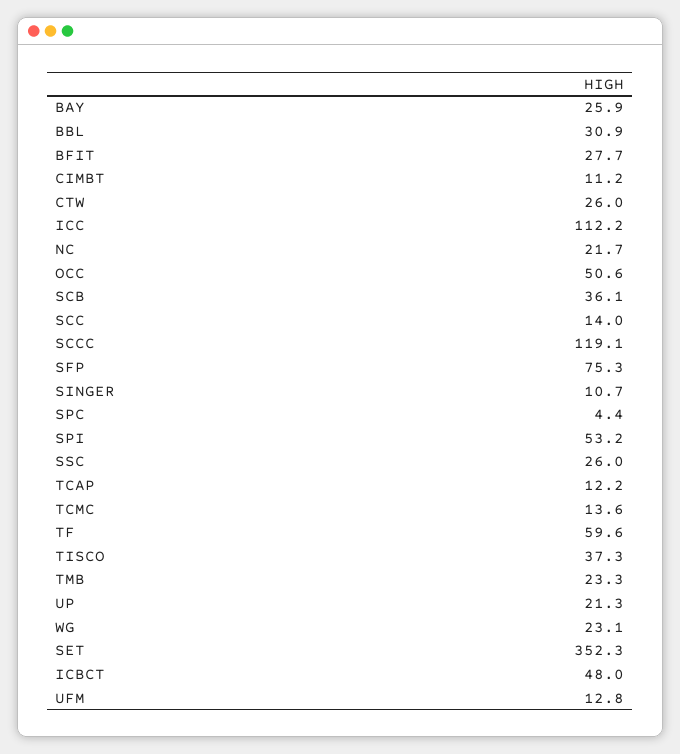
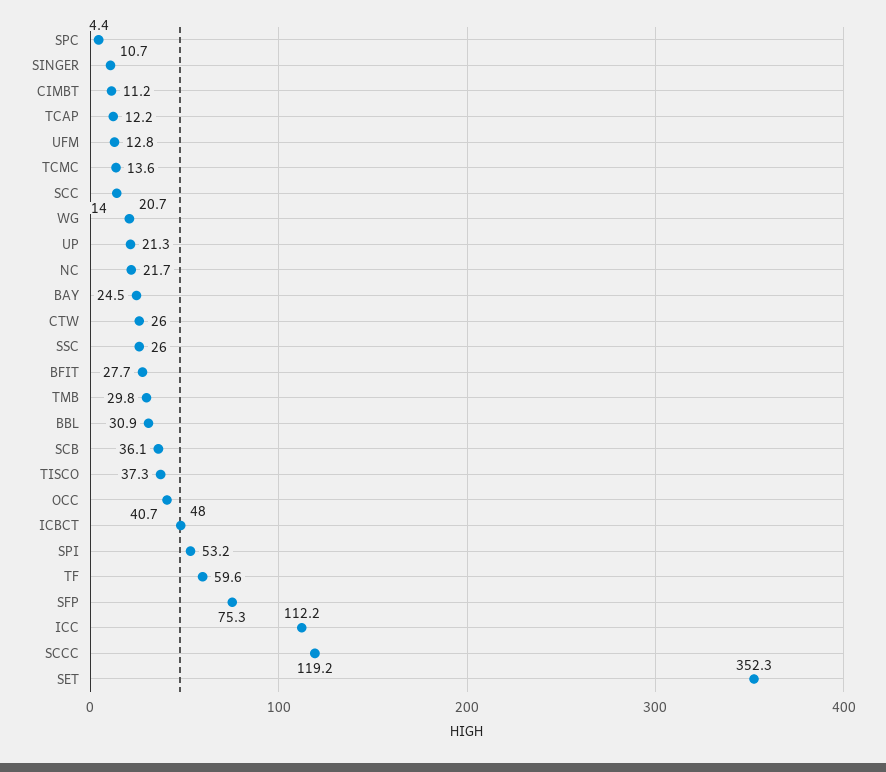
BAY: 25.9 -> 24.5
OCC: 50.6 -> 40.7
SCCC: 119.1 -> 119.2
TMB: 23.3 -> 29.8
WG: 23.1 -> 20.7

